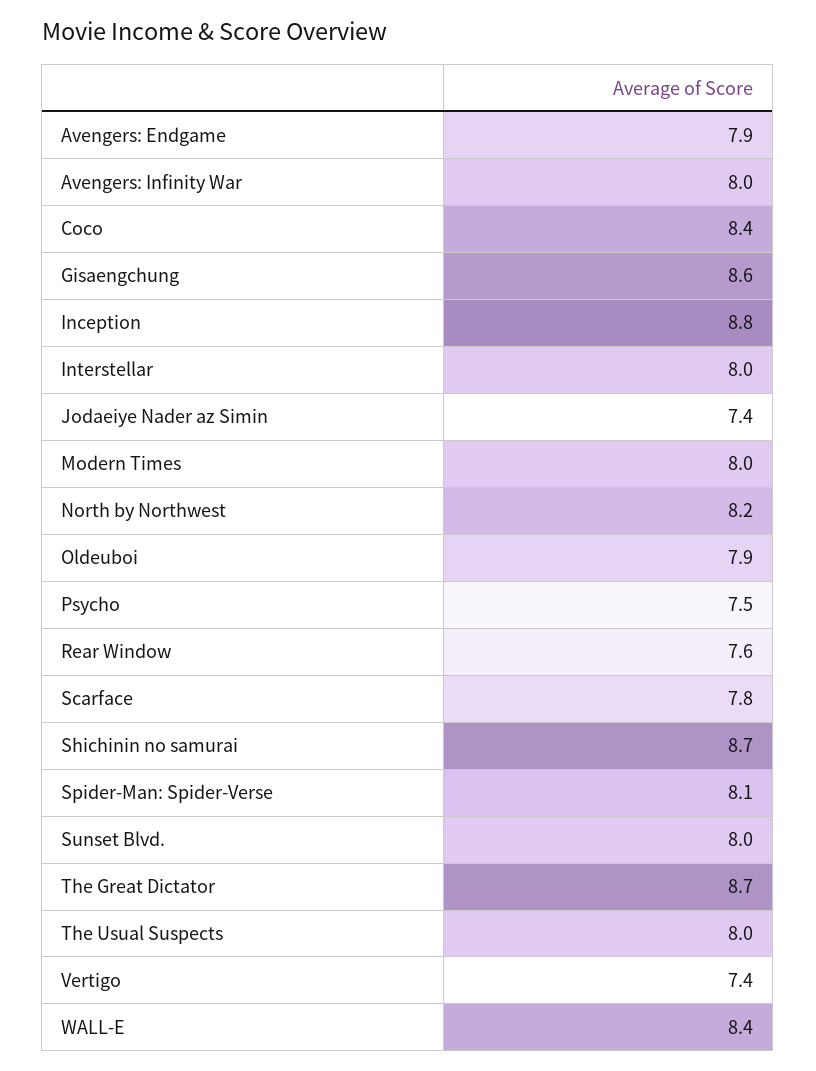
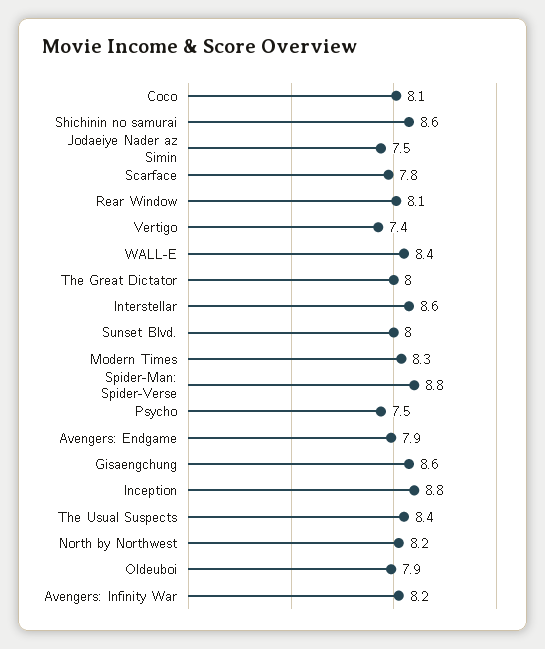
Avengers: Infinity War: 8 -> 8.2
Coco: 8.4 -> 8.1
Interstellar: 8 -> 8.6
Jodaeiye Nader az Simin: 7.4 -> 7.5
Modern Times: 8 -> 8.3
Rear Window: 7.6 -> 8.1
Shichinin no samurai: 8.7 -> 8.6
Spider-Man: Spider-Verse: 8.1 -> 8.8
The Great Dictator: 8.7 -> 8
The Usual Suspects: 8 -> 8.4

